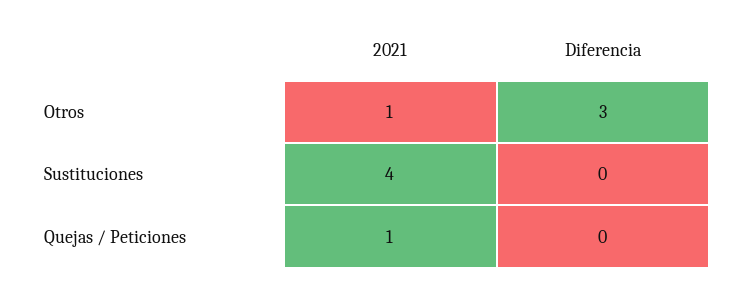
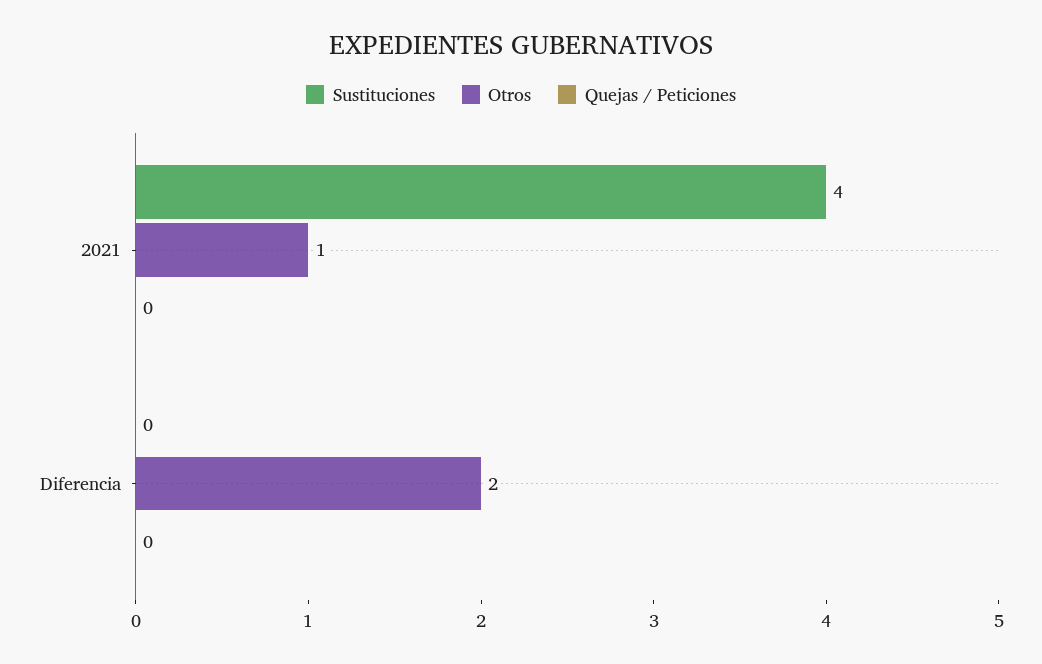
Otros, Diferencia: 3 -> 2
Quejas / Peticiones, 2021: 1 -> 0

